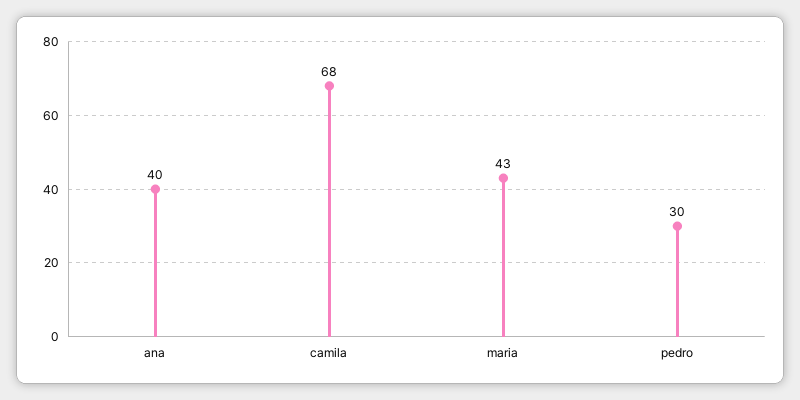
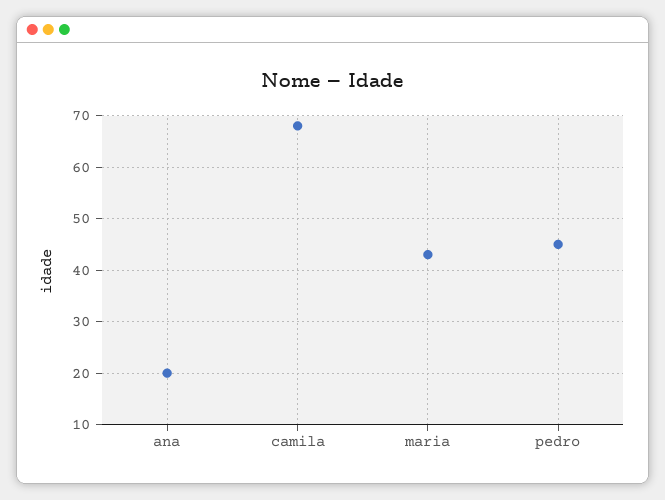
ana: 40 -> 20
pedro: 30 -> 45

